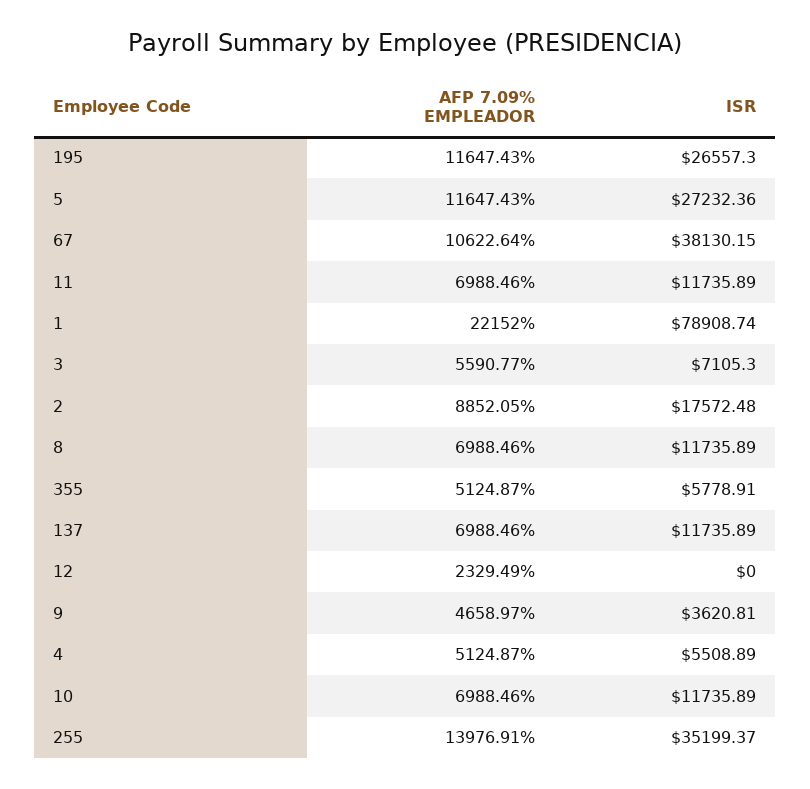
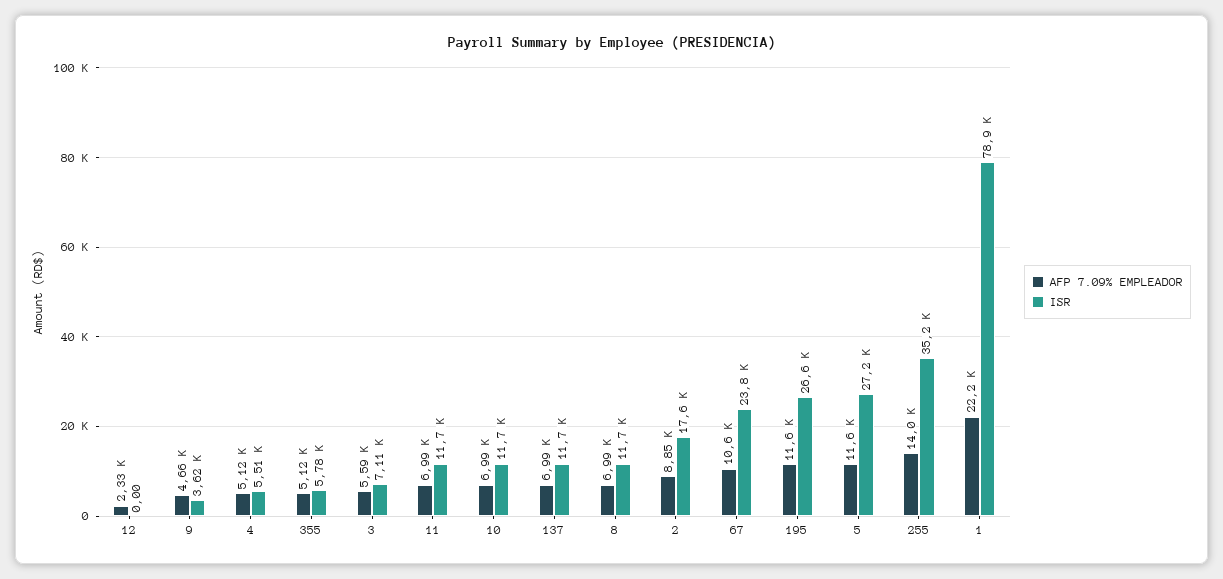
ISR, 67: 38130.15 -> 23800

